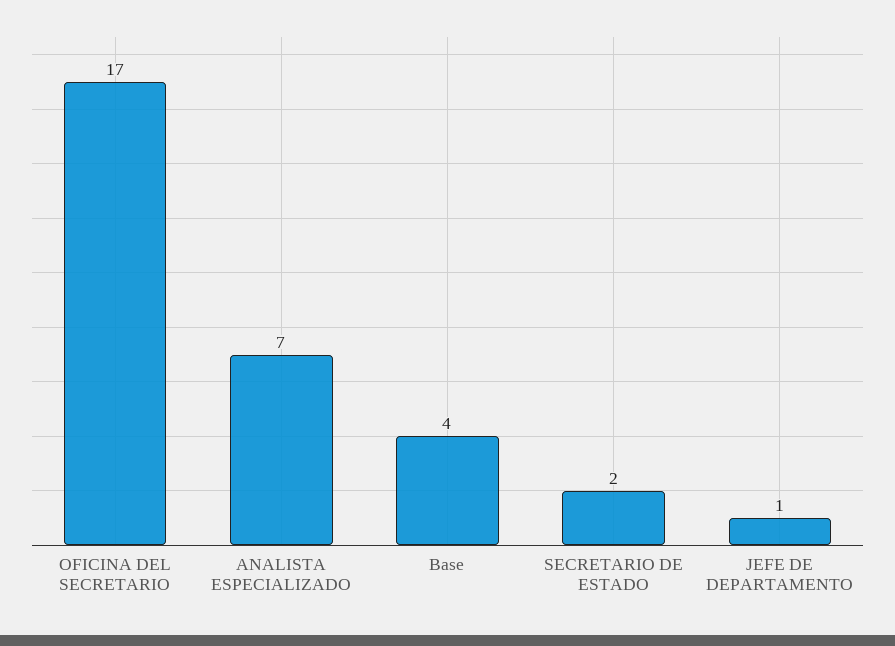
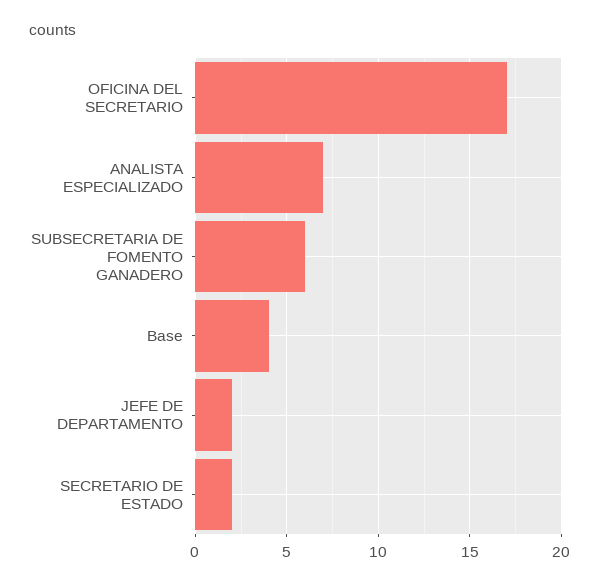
JEFE DE DEPARTAMENTO: 1 -> 2
SUBSECRETARIA DE FOMENTO GANADERO: none -> 6

